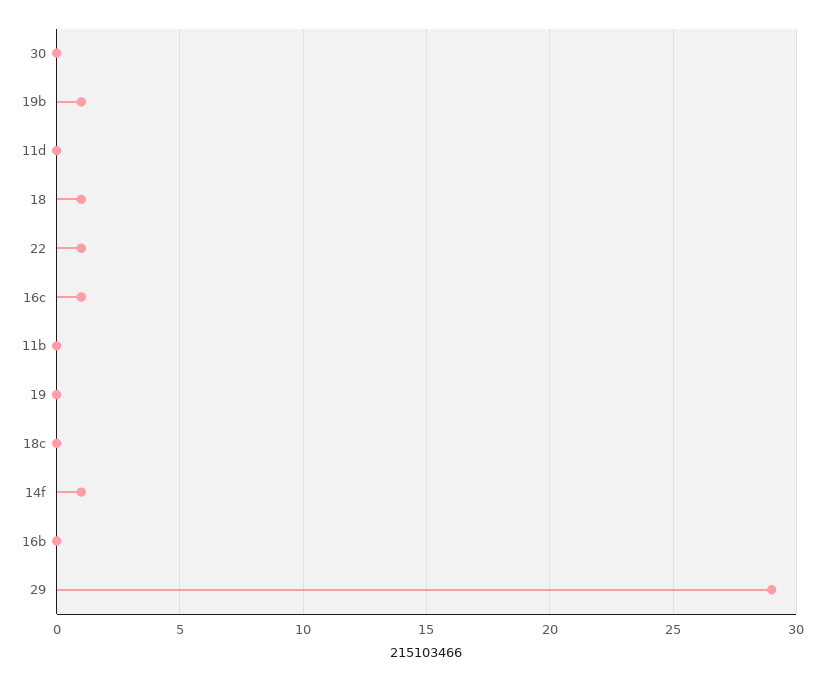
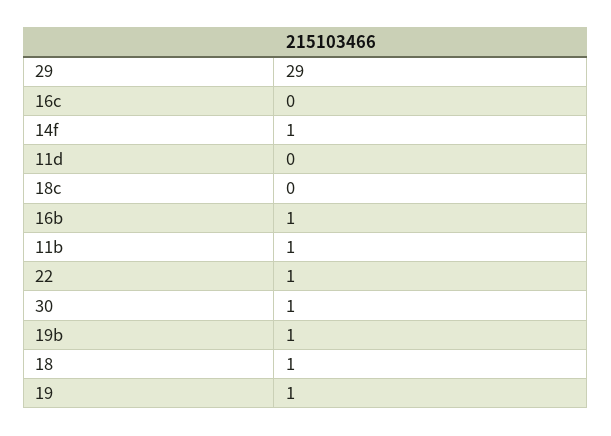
30: 0 -> 1
16c: 1 -> 0
11b: 0 -> 1
19: 0 -> 1
16b: 0 -> 1

